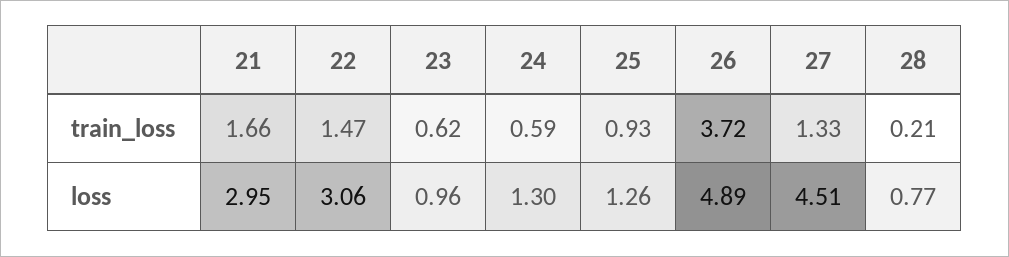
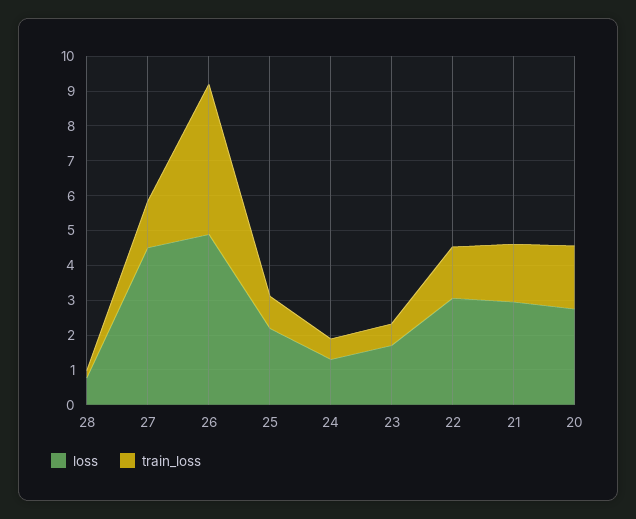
train_loss, 26: 3.72 -> 4.25
loss, 23: 0.96 -> 1.75
loss, 25: 1.26 -> 2.25
loss, 20: none -> 2.75
train_loss, 20: none -> 1.75

